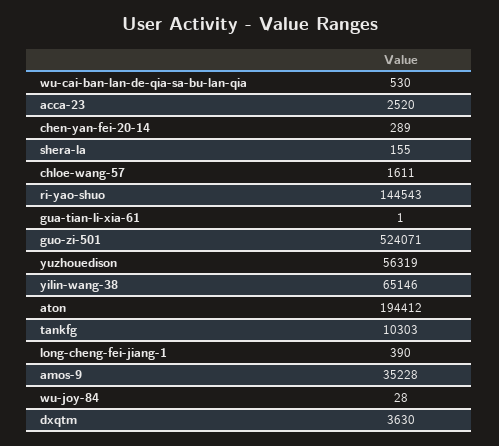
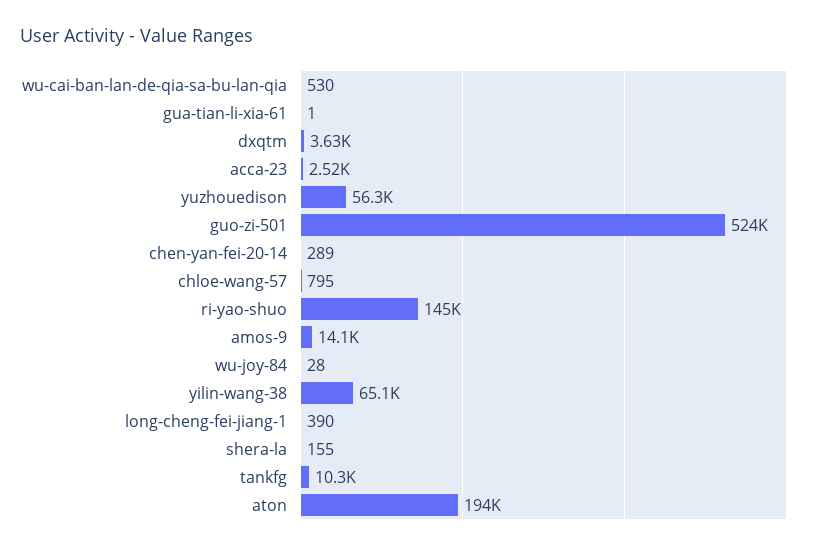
chloe-wang-57: 1611 -> 795
amos-9: 35228 -> 14100

